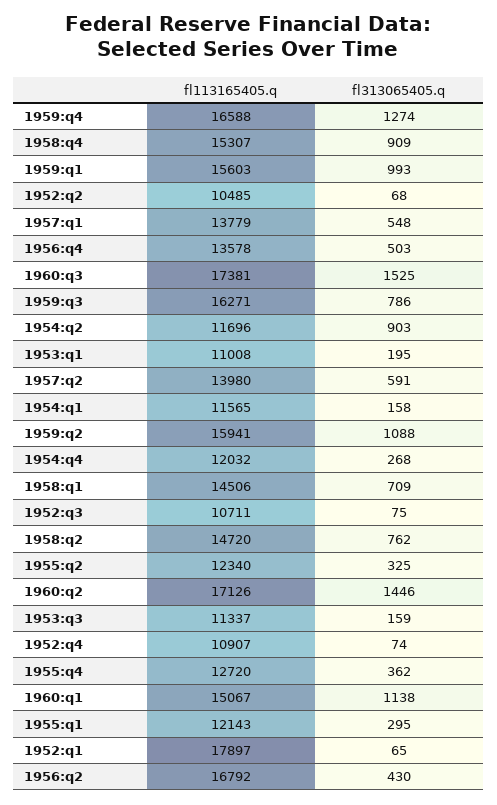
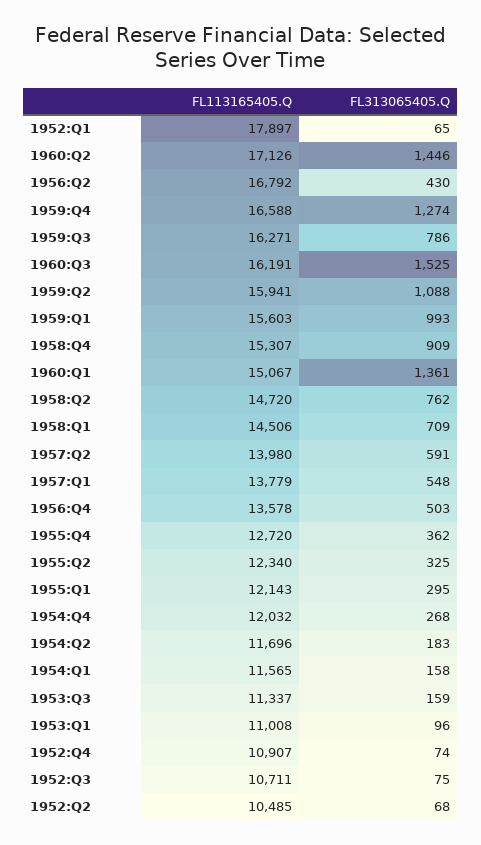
fl113165405.q, 1960:q3: 17381 -> 16191
fl313065405.q, 1954:q2: 903 -> 183
fl313065405.q, 1953:q1: 195 -> 96
fl313065405.q, 1960:q1: 1138 -> 1361

